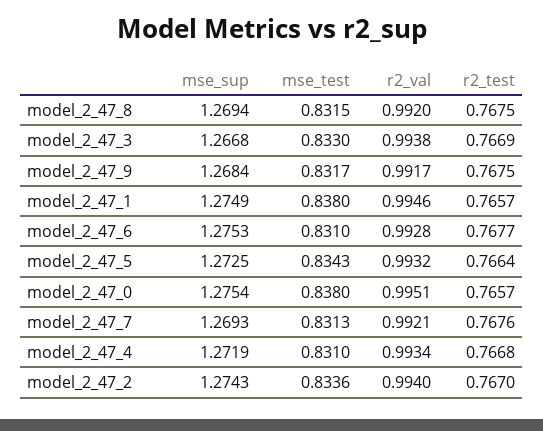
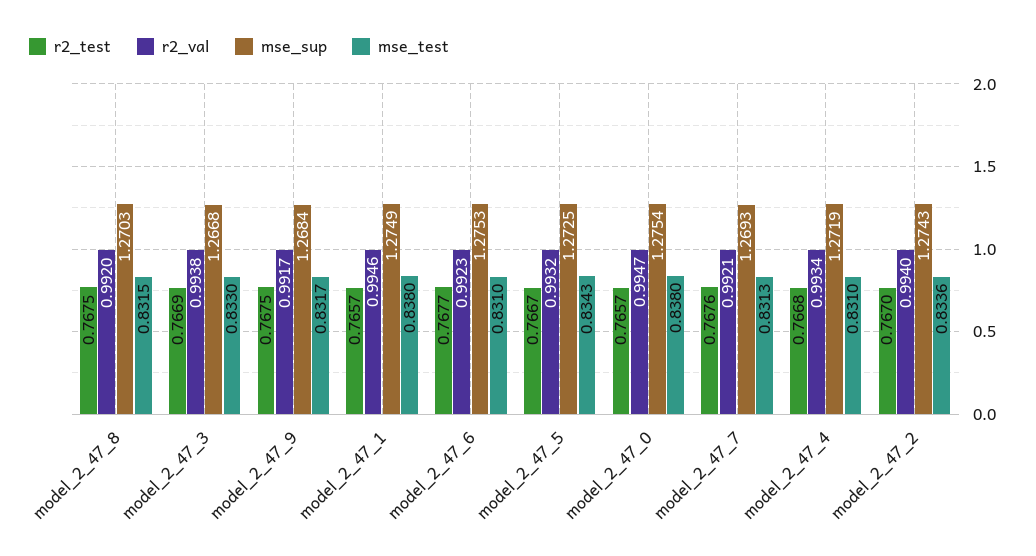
mse_sup, model_2_47_8: 1.2694 -> 1.2703
r2_val, model_2_47_6: 0.9928 -> 0.9923
r2_test, model_2_47_5: 0.7664 -> 0.7667
r2_val, model_2_47_0: 0.9951 -> 0.9947

